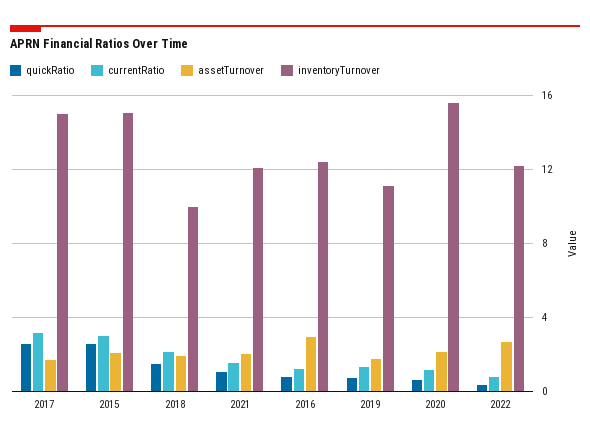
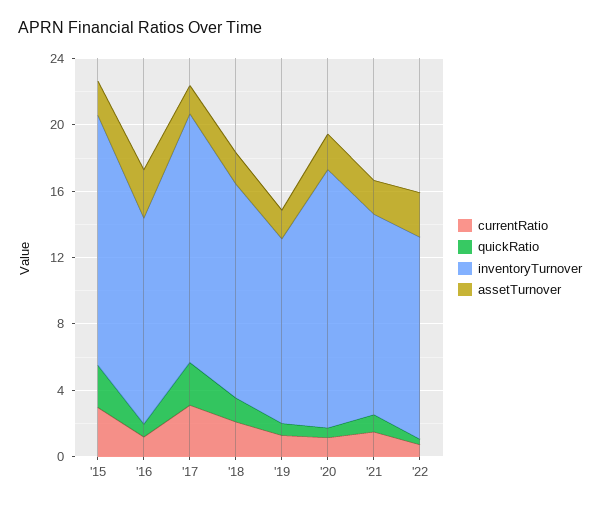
inventoryTurnover, 2018: 10 -> 13

